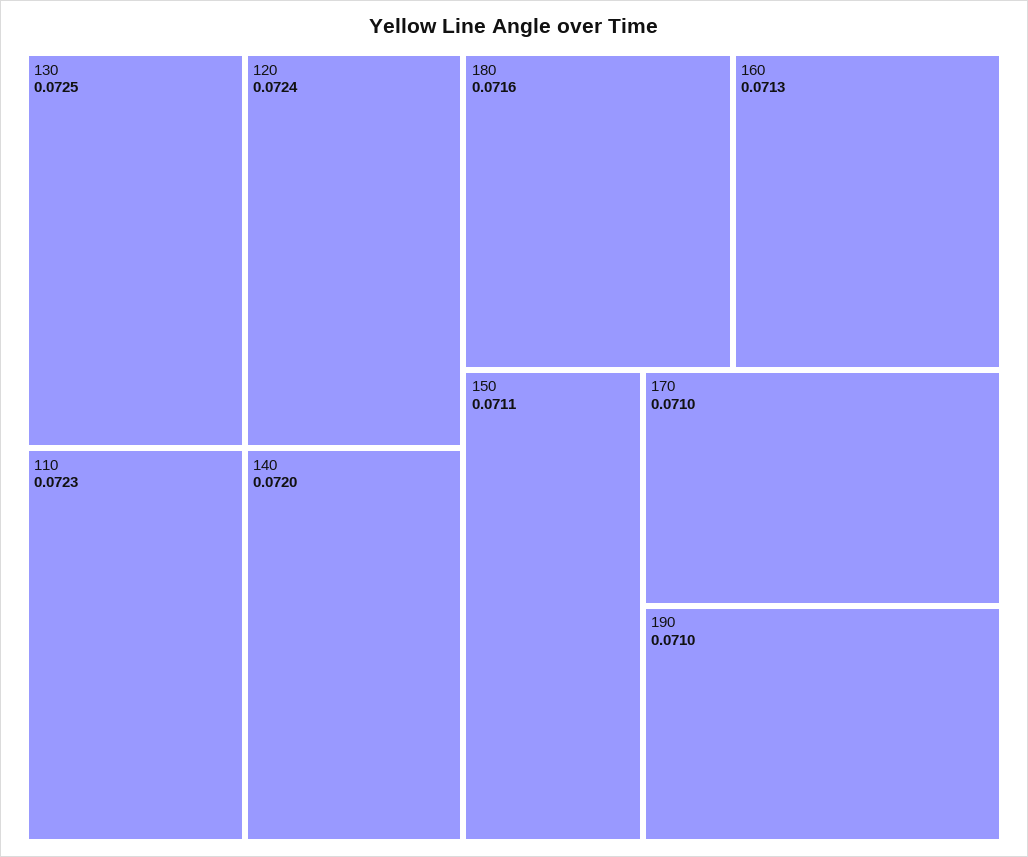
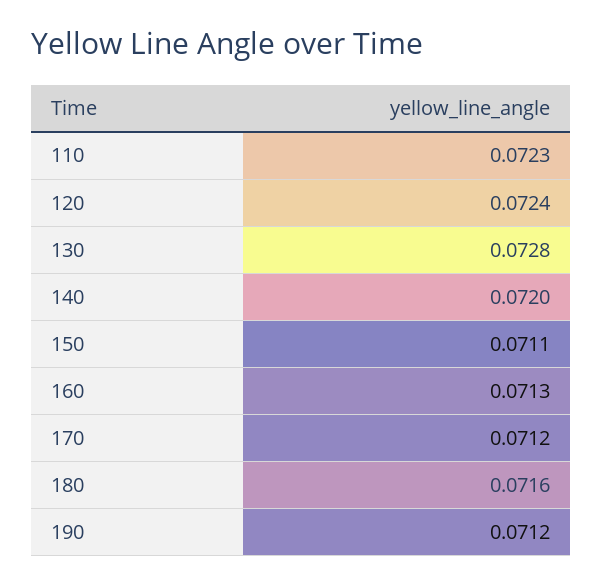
130: 0.0725 -> 0.0728
170: 0.071 -> 0.0712
190: 0.071 -> 0.0712

